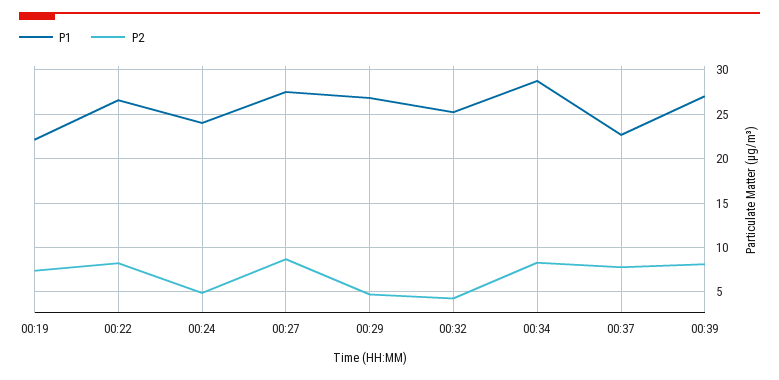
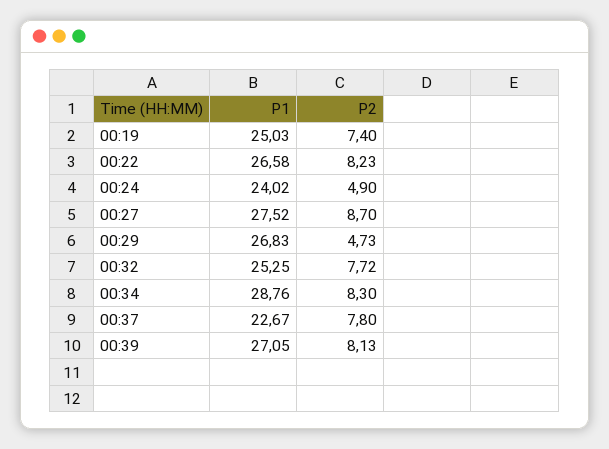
P1, 00:19: 22 -> 25.03
P2, 00:32: 4 -> 7.72

